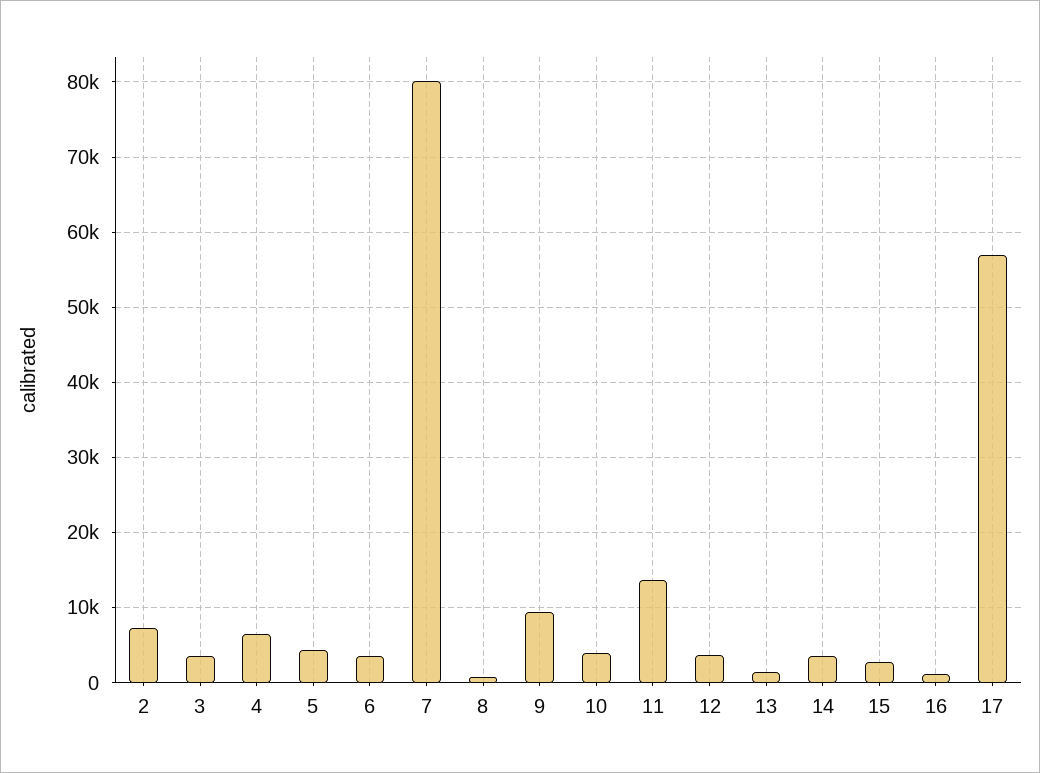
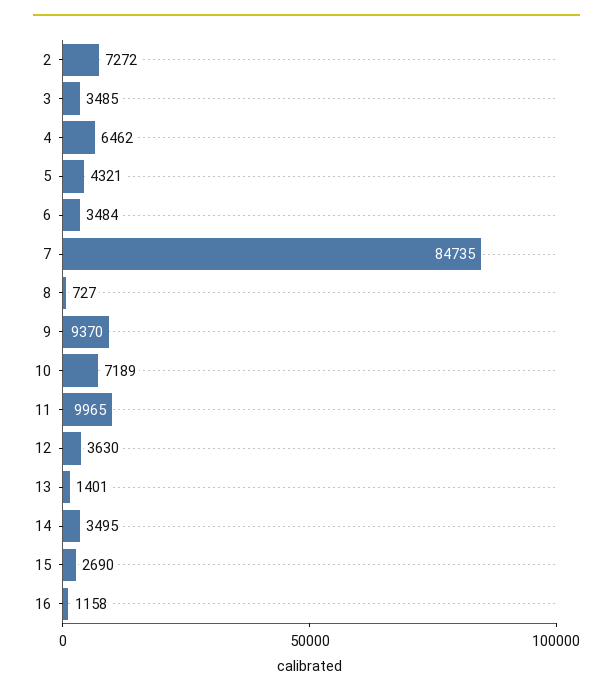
7: 80000 -> 84735
10: 4000 -> 7189
11: 14000 -> 9965
17: 57000 -> none

